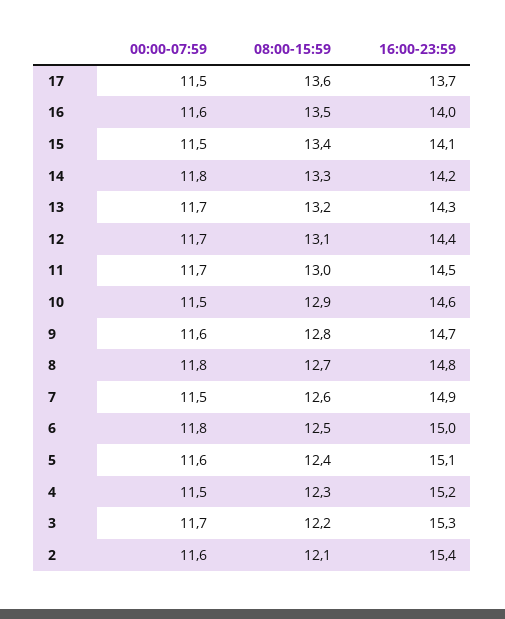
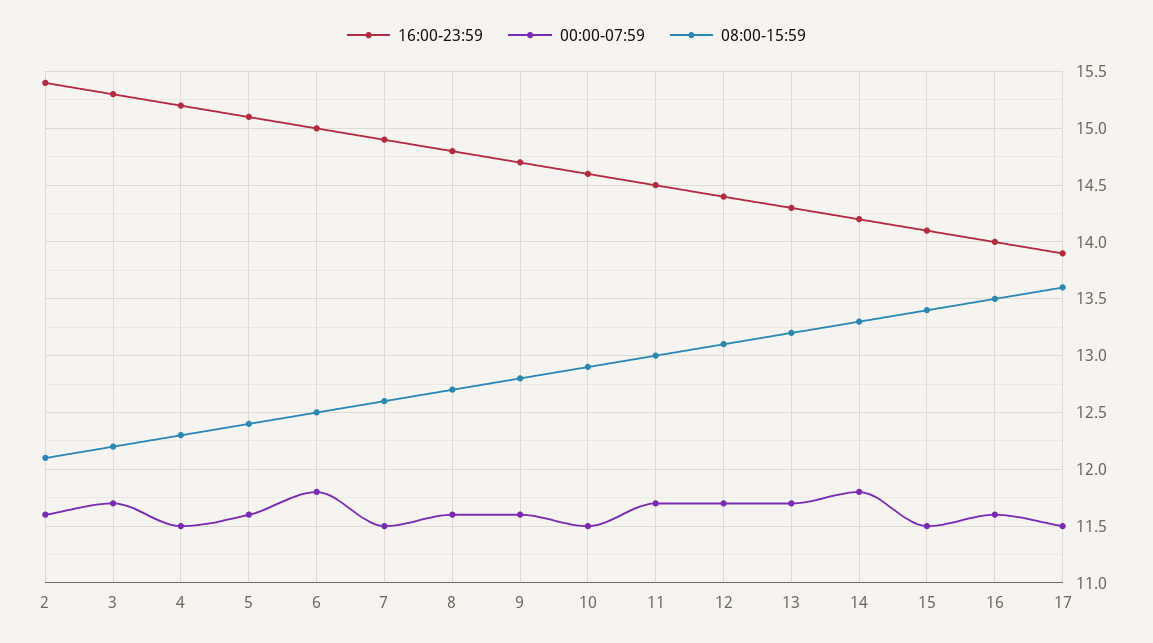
16:00-23:59, 17: 13.7 -> 13.9
00:00-07:59, 8: 11.8 -> 11.6

